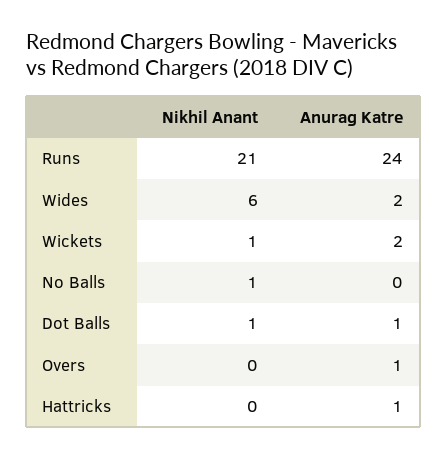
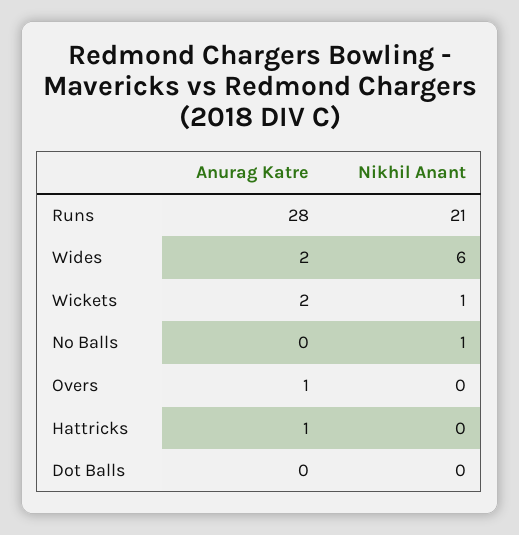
Anurag Katre, Runs: 24 -> 28
Nikhil Anant, Dot Balls: 1 -> 0
Anurag Katre, Dot Balls: 1 -> 0

